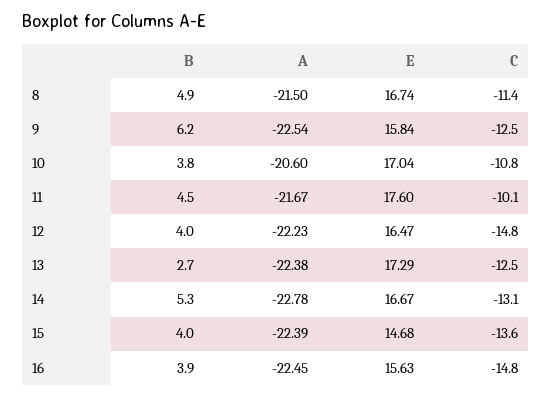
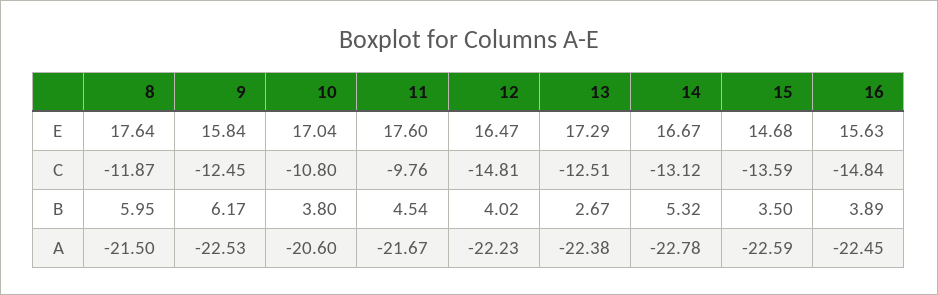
B, 8: 4.9 -> 5.95
E, 8: 16.74 -> 17.64
C, 8: -11.4 -> -11.87
A, 9: -22.54 -> -22.53
C, 11: -10.1 -> -9.76
B, 15: 4 -> 3.5
A, 15: -22.39 -> -22.59

